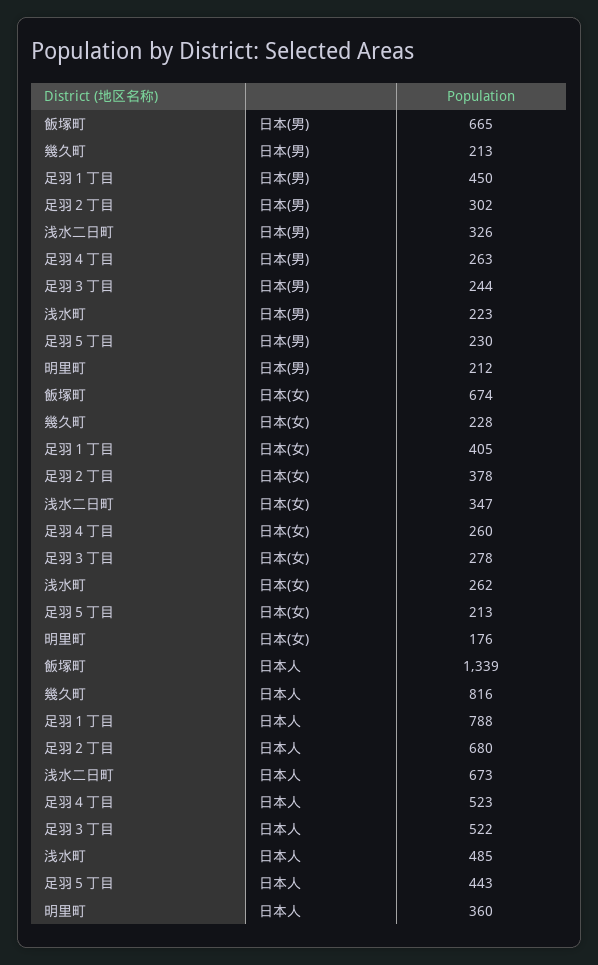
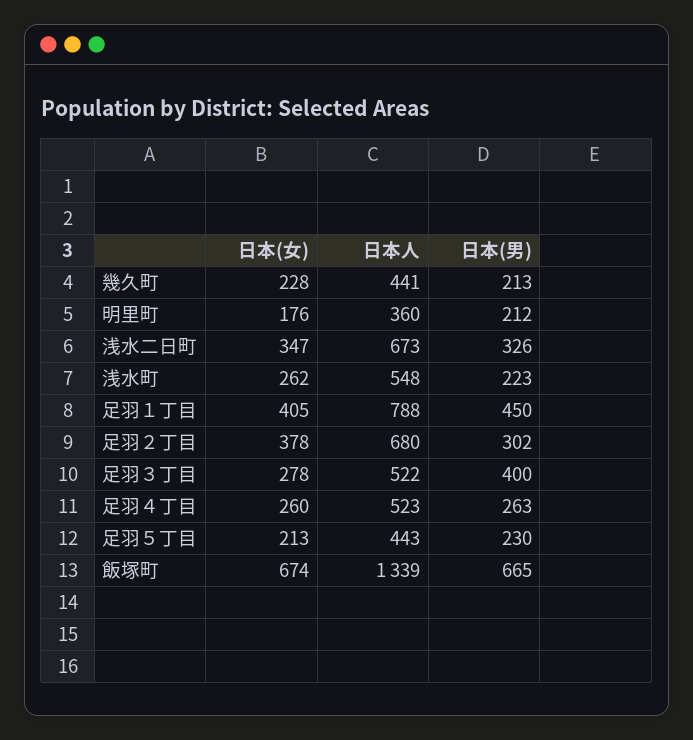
足羽３丁目, 日本(男): 244 -> 400
幾久町, 日本人: 816 -> 441
浅水町, 日本人: 485 -> 548

